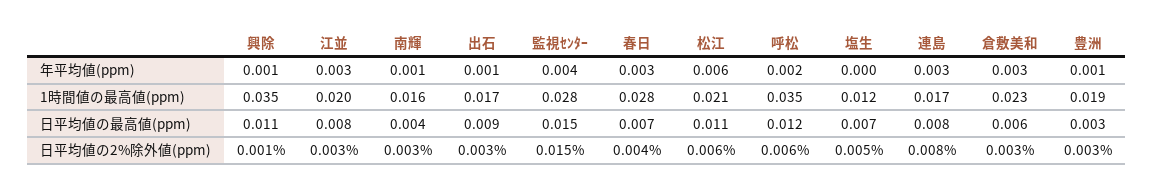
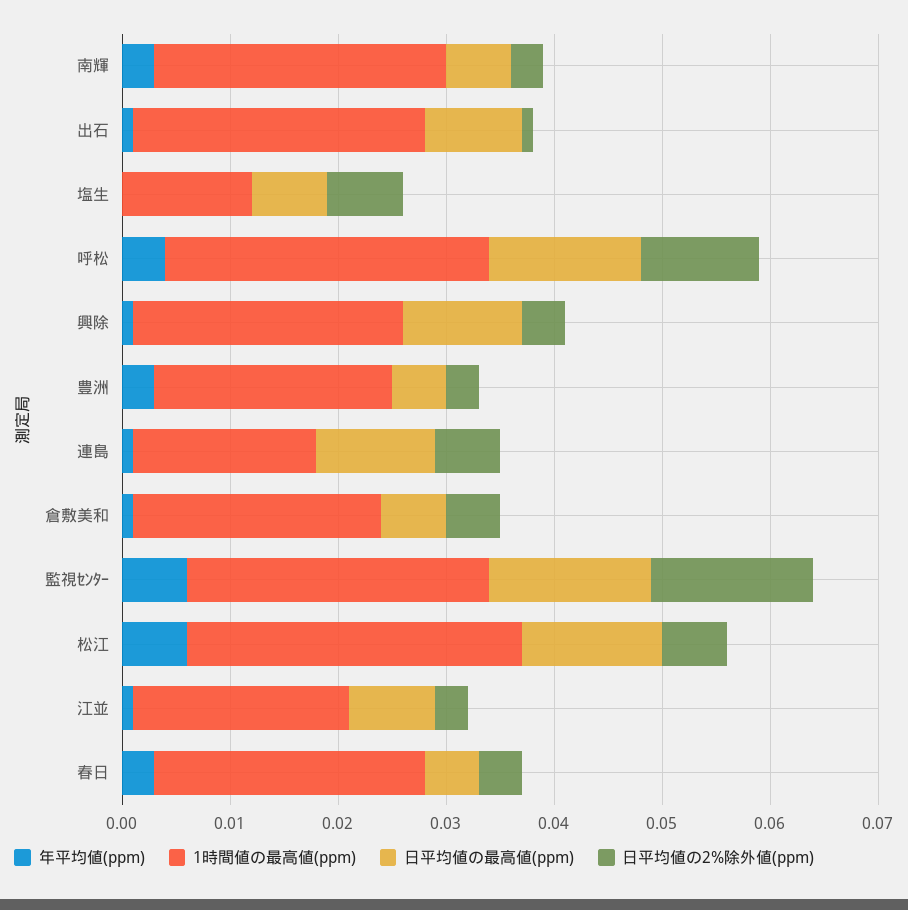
年平均値(ppm), 江並: 0.003 -> 0.001
年平均値(ppm), 南輝: 0.001 -> 0.003
年平均値(ppm), 監視ｾﾝﾀｰ: 0.004 -> 0.006
年平均値(ppm), 呼松: 0.002 -> 0.004
年平均値(ppm), 連島: 0.003 -> 0.001
年平均値(ppm), 倉敷美和: 0.003 -> 0.001
年平均値(ppm), 豊洲: 0.001 -> 0.003
1時間値の最高値(ppm), 興除: 0.035 -> 0.025
1時間値の最高値(ppm), 南輝: 0.016 -> 0.027
1時間値の最高値(ppm), 出石: 0.017 -> 0.027
1時間値の最高値(ppm), 春日: 0.028 -> 0.025
1時間値の最高値(ppm), 松江: 0.021 -> 0.031
1時間値の最高値(ppm), 呼松: 0.035 -> 0.03
1時間値の最高値(ppm), 豊洲: 0.019 -> 0.022
日平均値の最高値(ppm), 南輝: 0.004 -> 0.006
日平均値の最高値(ppm), 春日: 0.007 -> 0.005
日平均値の最高値(ppm), 松江: 0.011 -> 0.013
日平均値の最高値(ppm), 呼松: 0.012 -> 0.014
日平均値の最高値(ppm), 連島: 0.008 -> 0.011
日平均値の最高値(ppm), 豊洲: 0.003 -> 0.005
日平均値の2%除外値(ppm), 興除: 0.001 -> 0.004
日平均値の2%除外値(ppm), 出石: 0.003 -> 0.001
日平均値の2%除外値(ppm), 呼松: 0.006 -> 0.011
日平均値の2%除外値(ppm), 塩生: 0.005 -> 0.007
日平均値の2%除外値(ppm), 連島: 0.008 -> 0.006
日平均値の2%除外値(ppm), 倉敷美和: 0.003 -> 0.005

